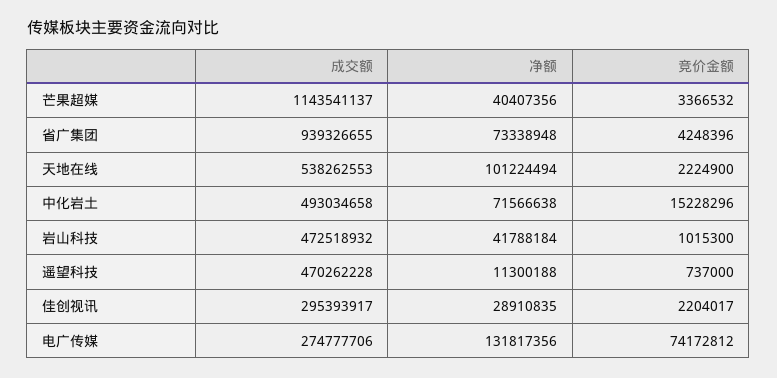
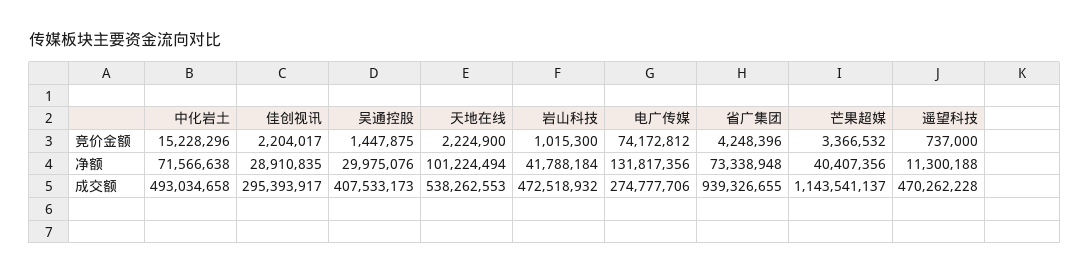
竞价金额, 吴通控股: none -> 1447875
净额, 吴通控股: none -> 29975076
成交额, 吴通控股: none -> 407533173

